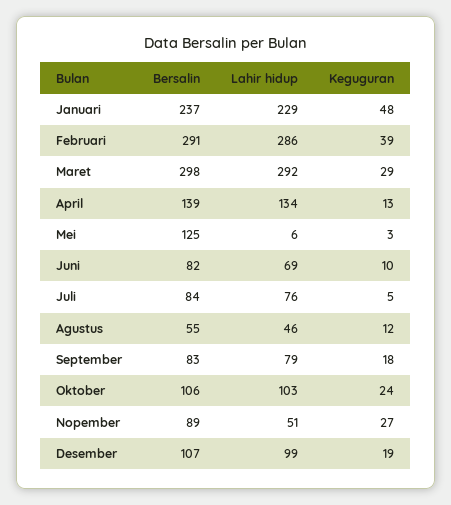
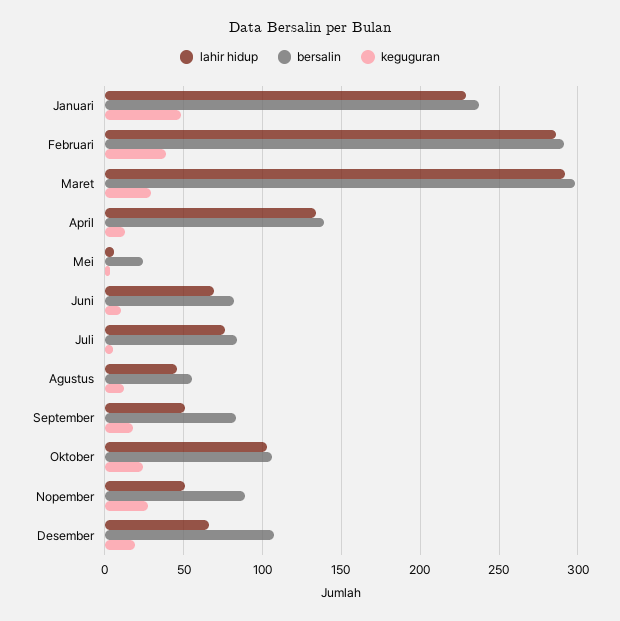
Bersalin, Mei: 125 -> 25
Lahir hidup, September: 79 -> 50
Lahir hidup, Desember: 99 -> 65

